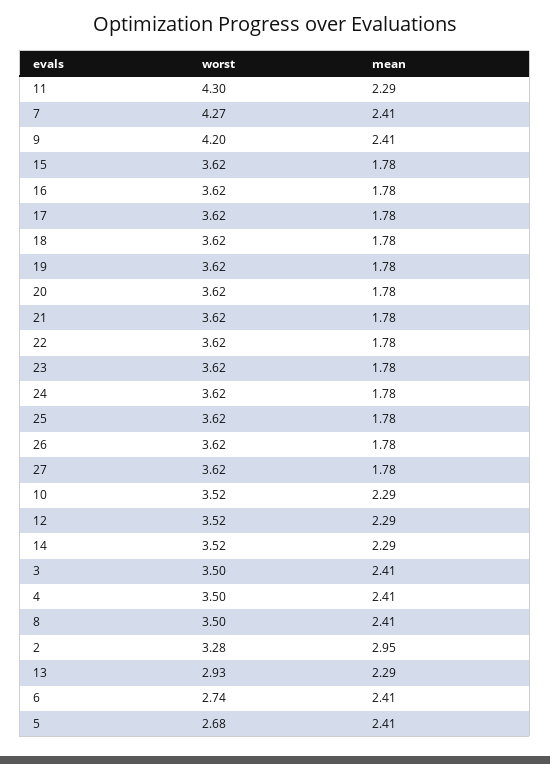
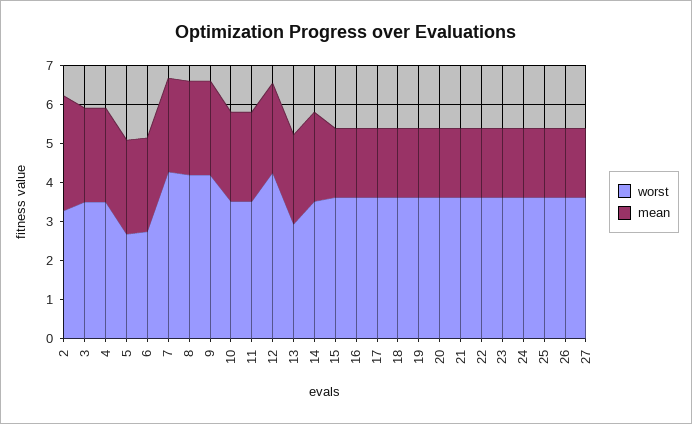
worst, 11: 4.3 -> 3.5
worst, 12: 3.52 -> 4.25
worst, 8: 3.5 -> 4.25

